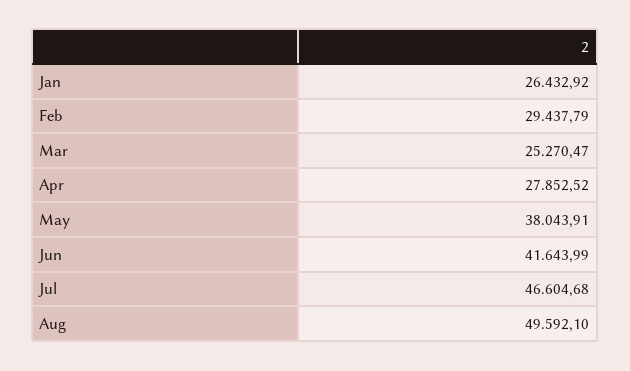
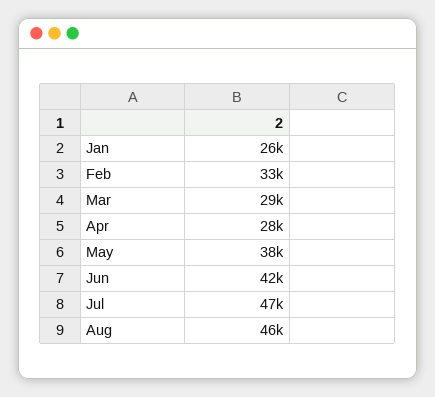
Feb: 29437.79 -> 33000
Mar: 25270.47 -> 29000
Aug: 49592.1 -> 46000

